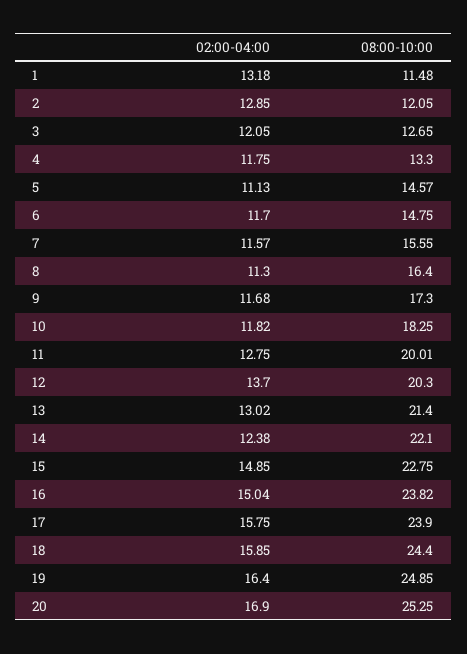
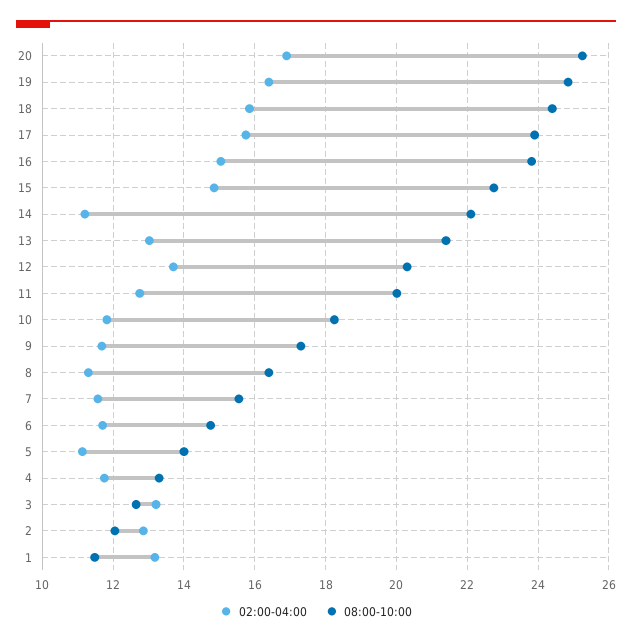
02:00-04:00, 3: 12.05 -> 13.2
08:00-10:00, 5: 14.57 -> 14
02:00-04:00, 14: 12.38 -> 11.2

